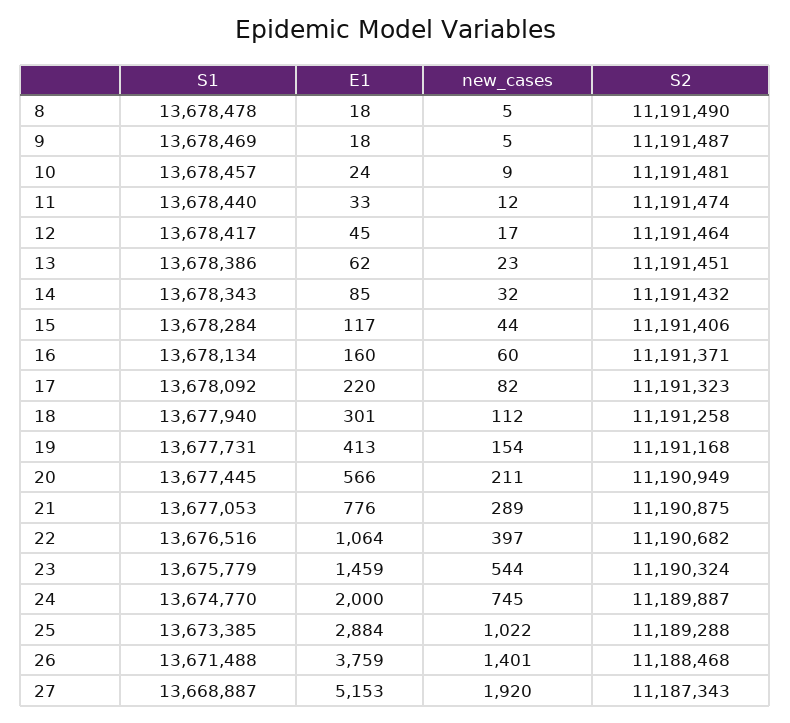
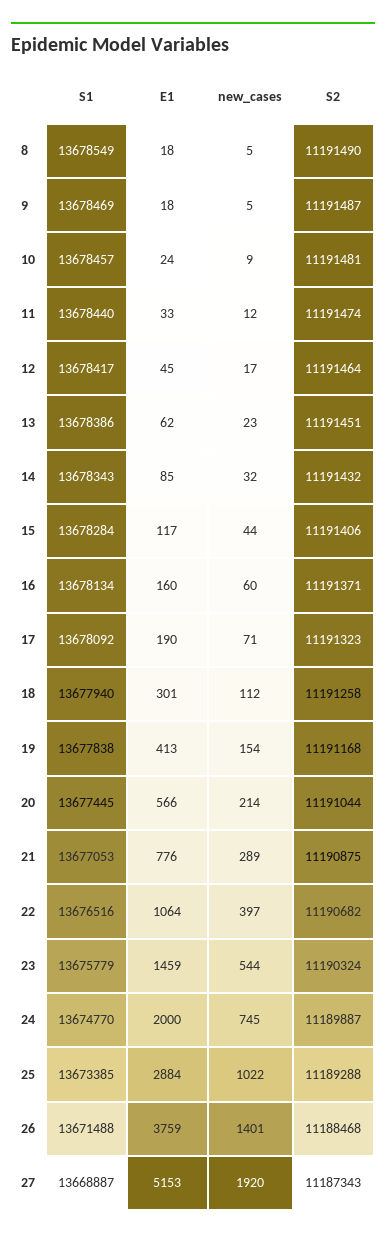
S1, 8: 13678478 -> 13678549
E1, 17: 220 -> 190
new_cases, 17: 82 -> 71
S1, 19: 13677731 -> 13677838
new_cases, 20: 211 -> 214
S2, 20: 11190949 -> 11191044

